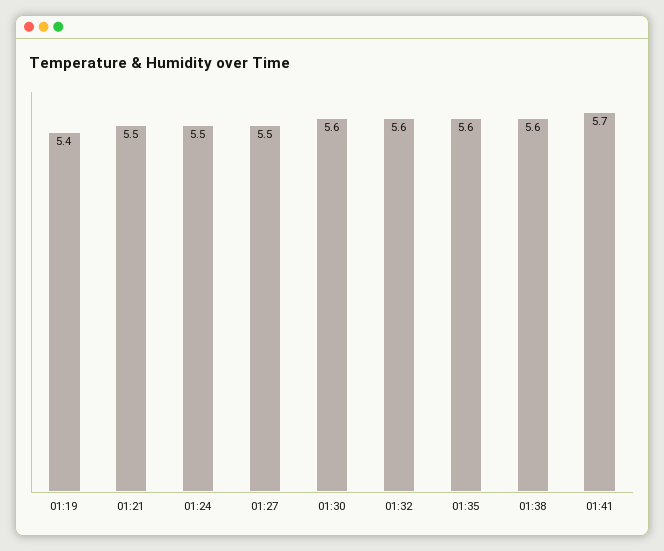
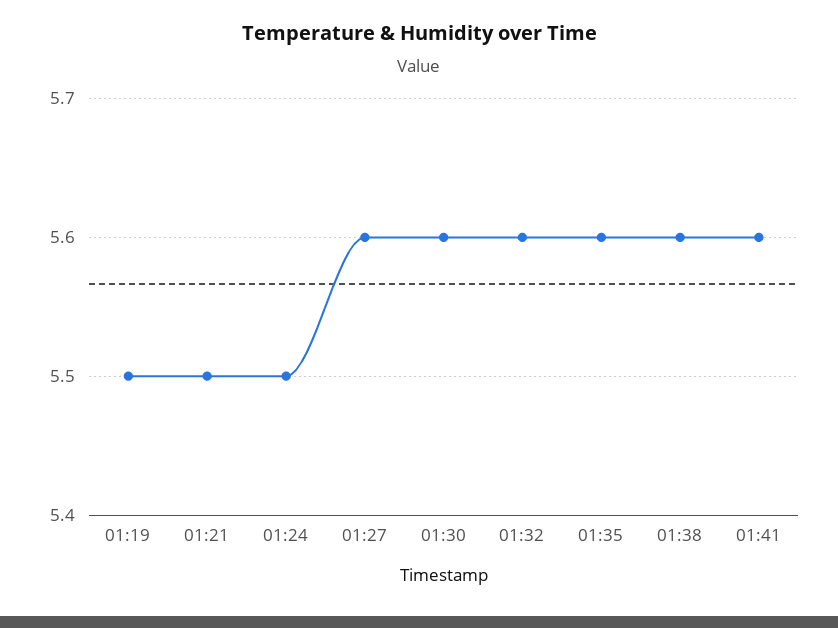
01:19: 5.4 -> 5.5
01:27: 5.5 -> 5.6
01:41: 5.7 -> 5.6

